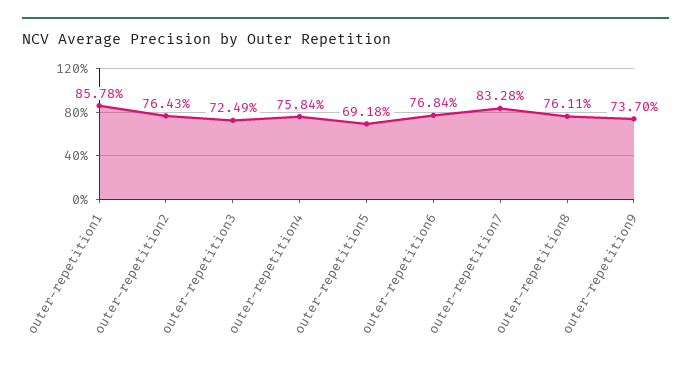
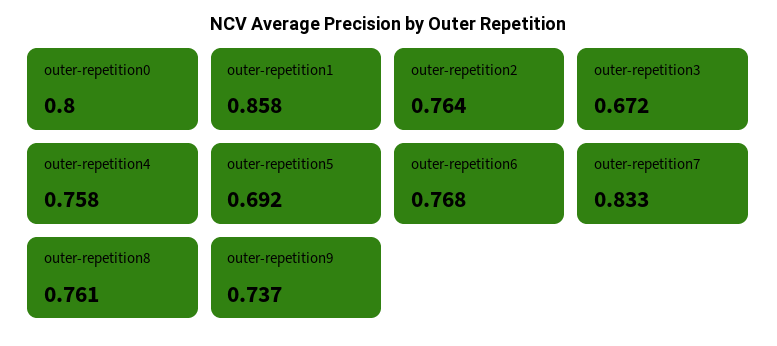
outer-repetition3: 0.7249 -> 0.672
outer-repetition0: none -> 0.8

